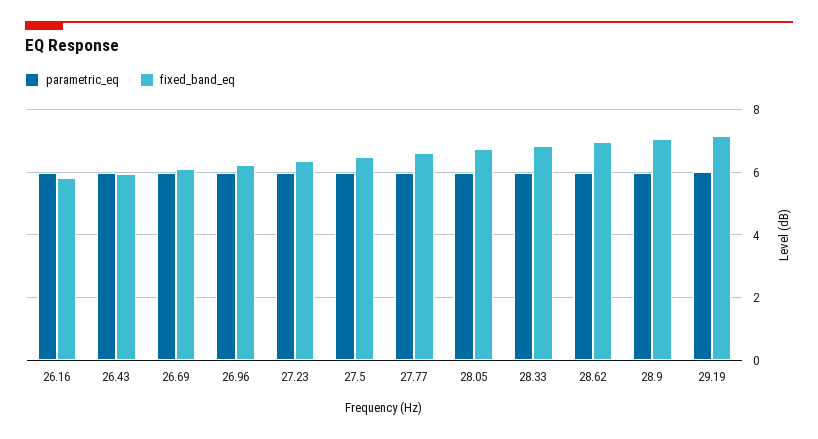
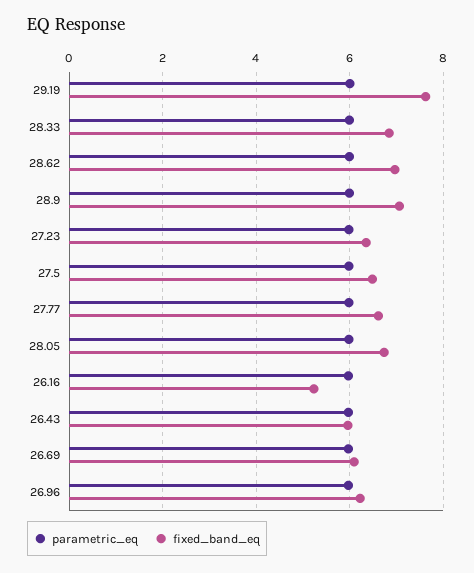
fixed_band_eq, 26.16: 5.8 -> 5.2
fixed_band_eq, 29.19: 7.2 -> 7.6

